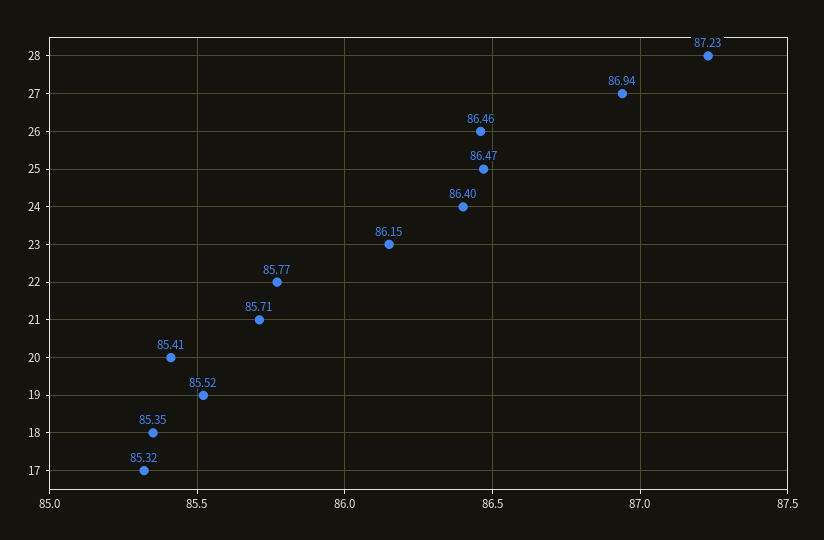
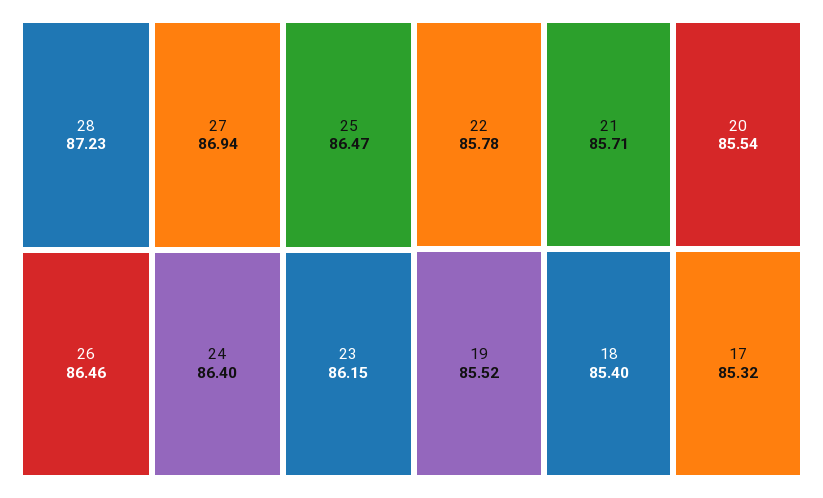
22: 85.77 -> 85.78
20: 85.41 -> 85.54
18: 85.35 -> 85.4

